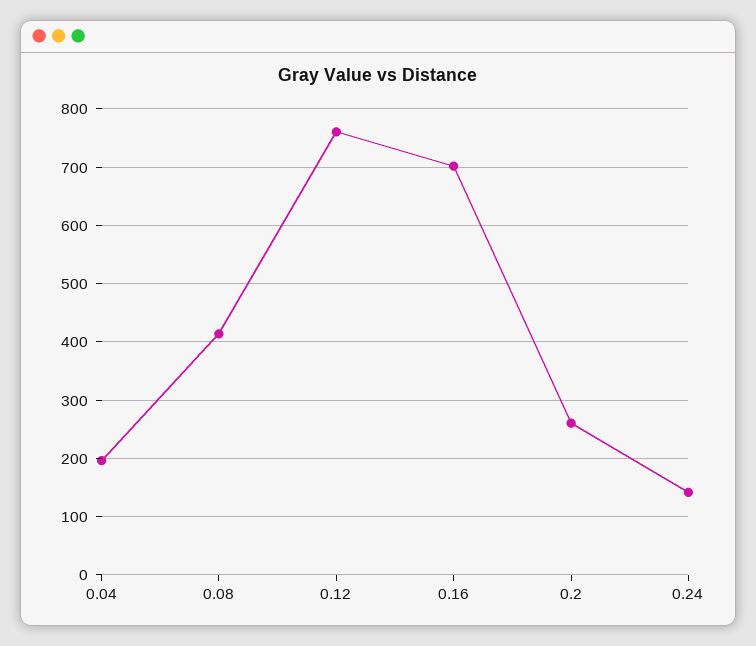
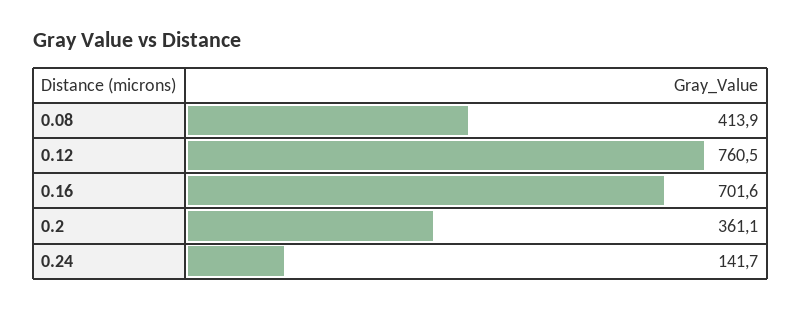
0.04: 200 -> none
0.2: 260 -> 361.1

